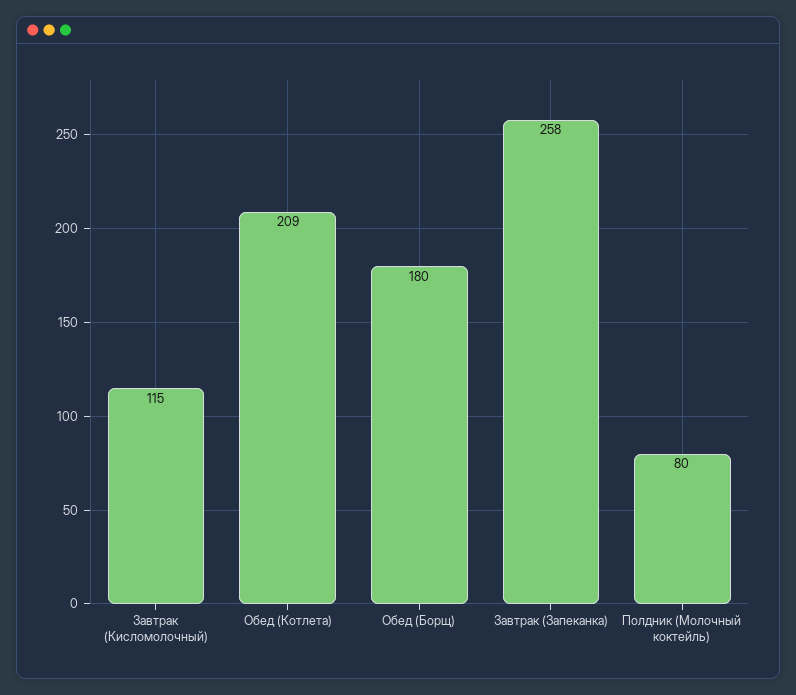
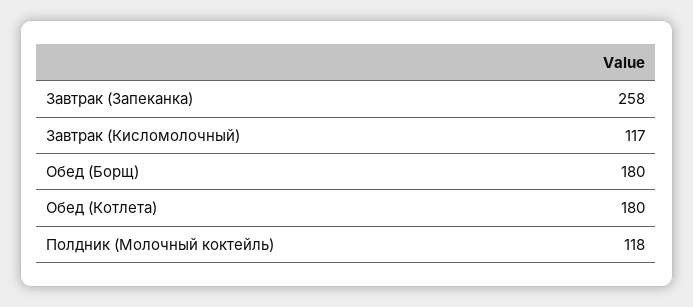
Завтрак (Кисломолочный): 115 -> 117
Обед (Котлета): 209 -> 180
Полдник (Молочный коктейль): 80 -> 118

